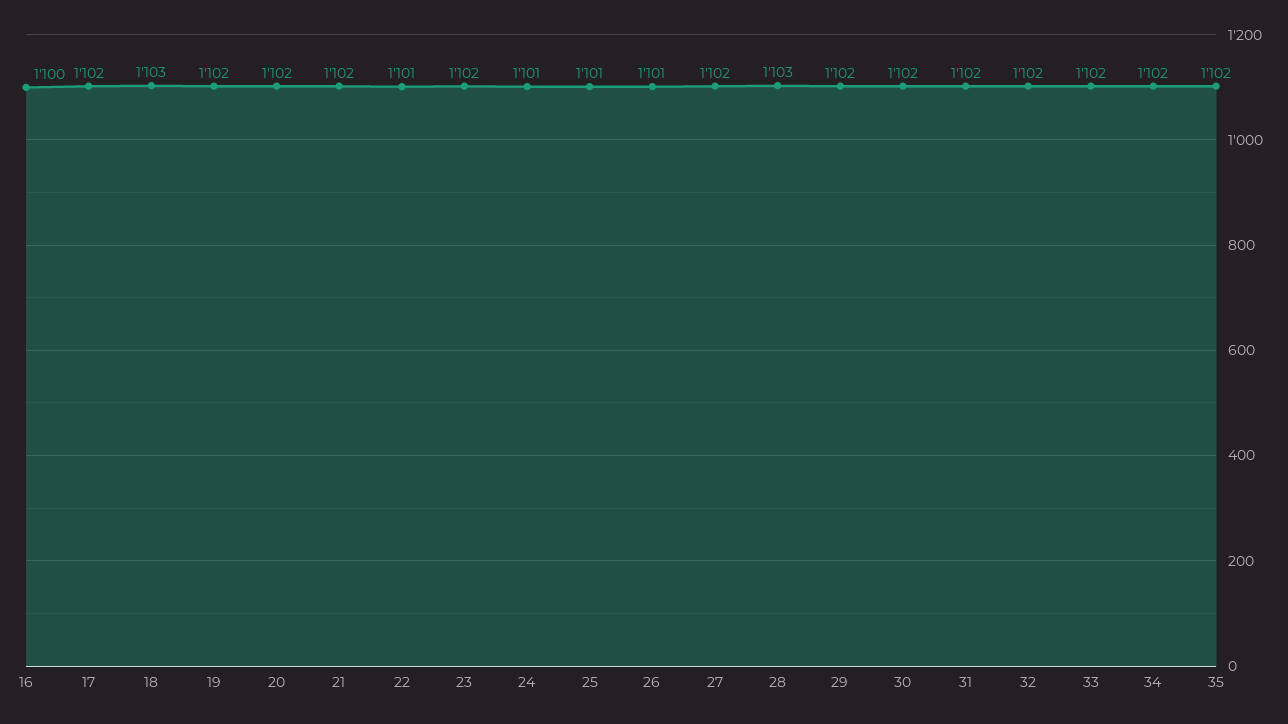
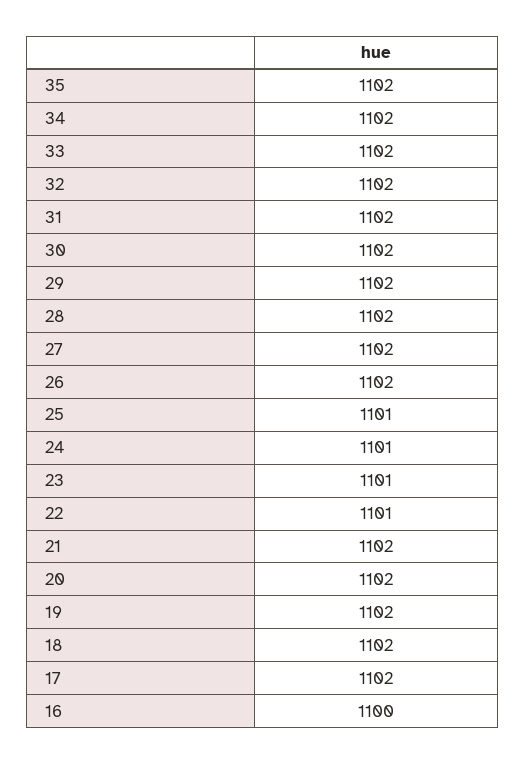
18: 1103 -> 1102
23: 1102 -> 1101
26: 1101 -> 1102
28: 1103 -> 1102

